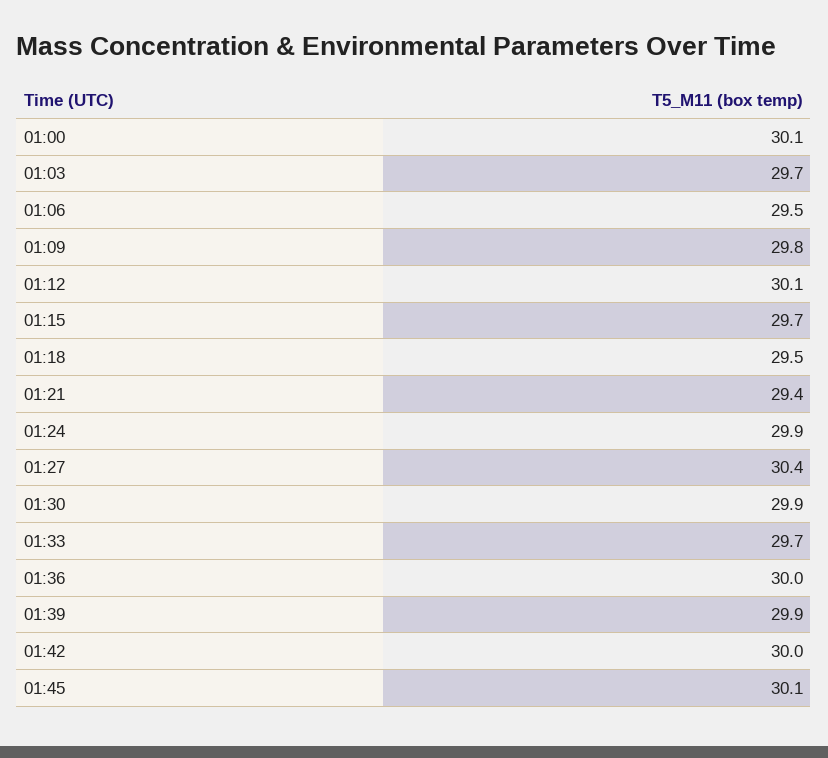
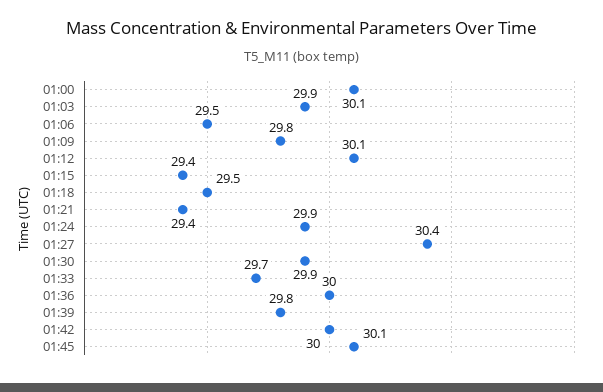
01:03: 29.7 -> 29.9
01:15: 29.7 -> 29.4
01:39: 29.9 -> 29.8

